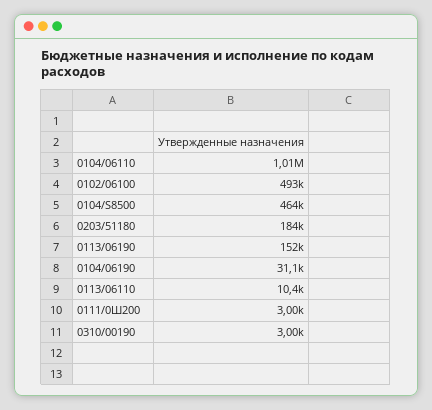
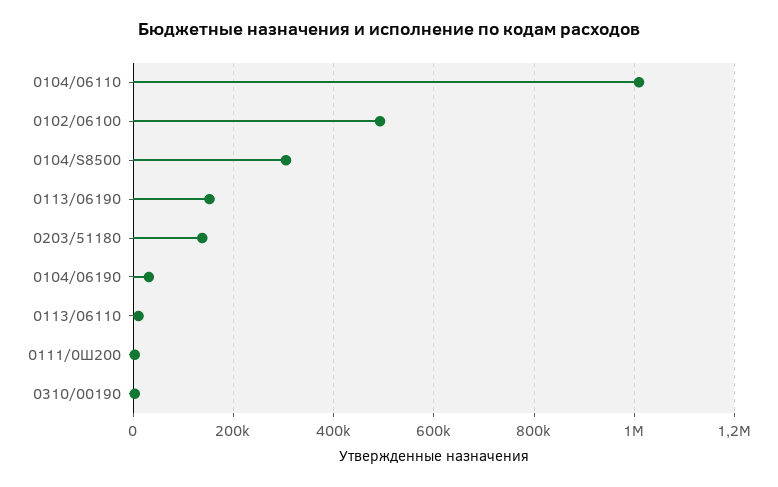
0104/S8500: 464000 -> 300000
0203/51180: 184000 -> 140000

